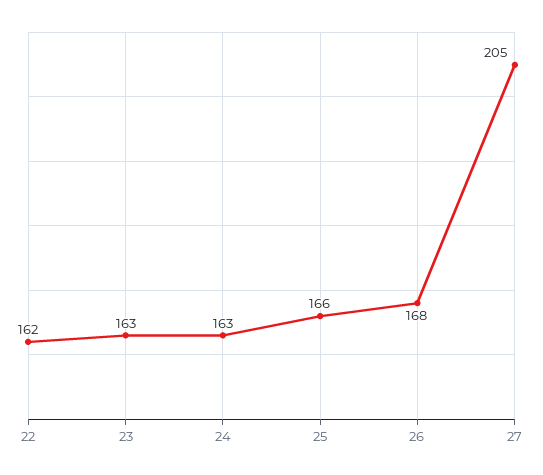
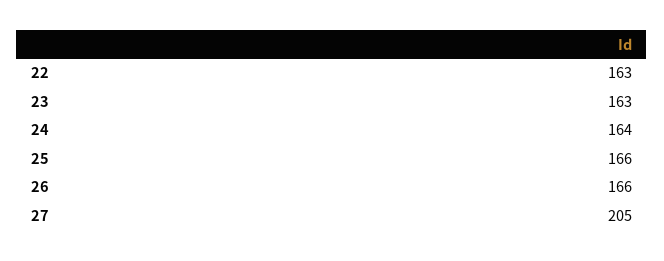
22: 162 -> 163
24: 163 -> 164
26: 168 -> 166

